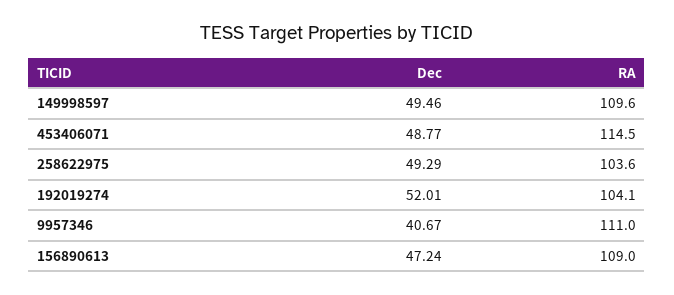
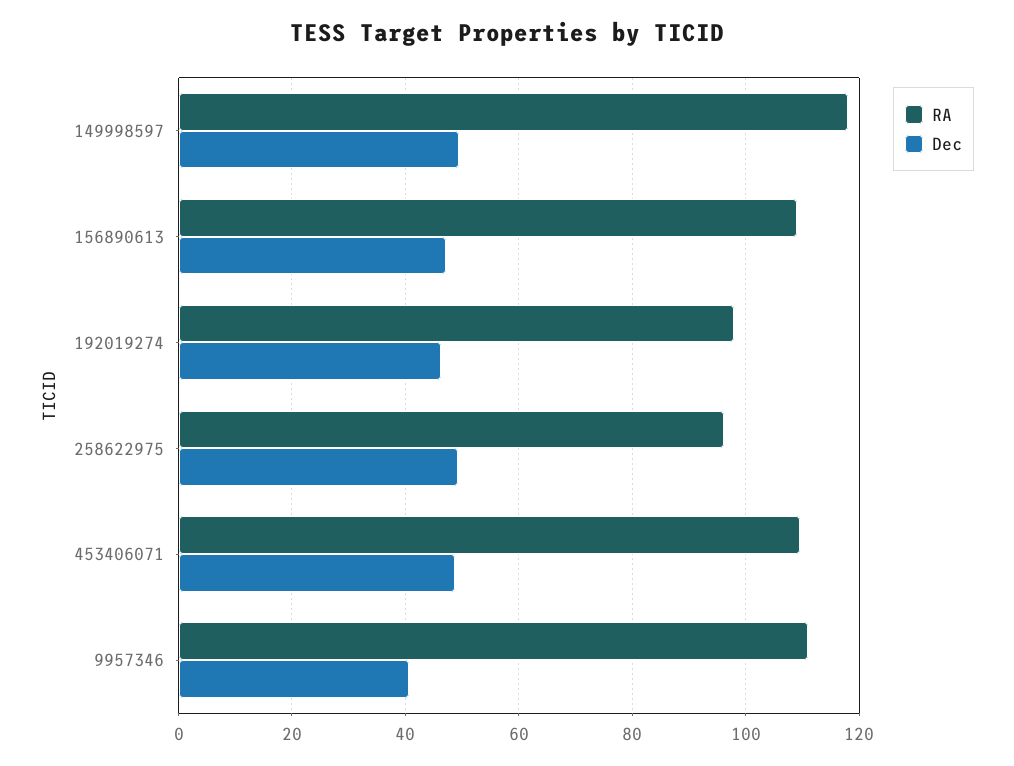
RA, 149998597: 109.6 -> 118
RA, 453406071: 114.5 -> 110
RA, 258622975: 103.6 -> 96
Dec, 192019274: 52.01 -> 46
RA, 192019274: 104.1 -> 98

